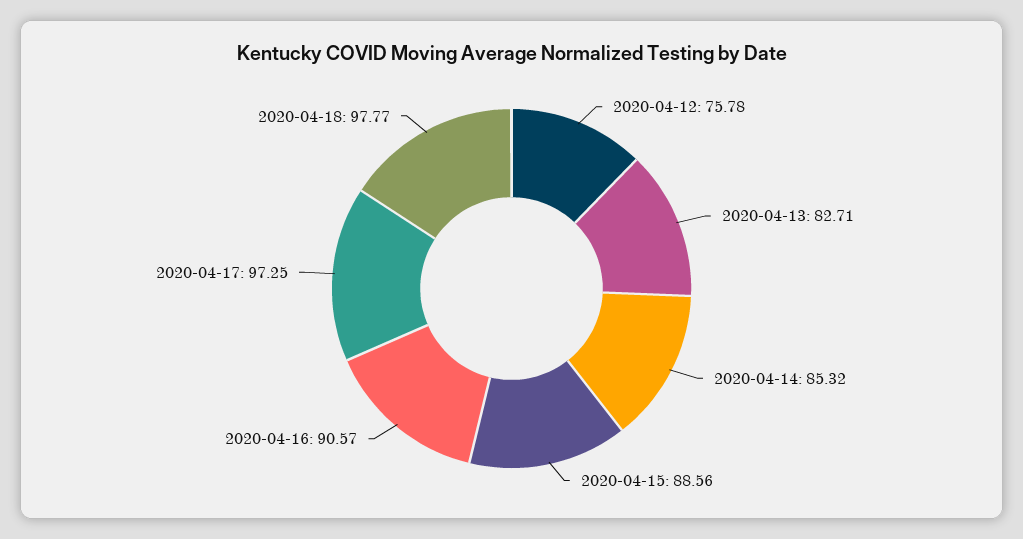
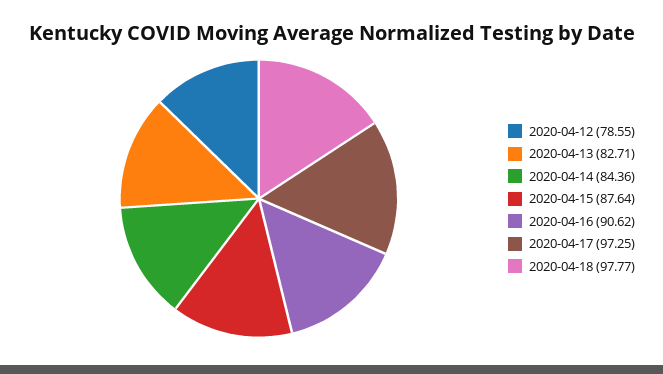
2020-04-12: 75.78 -> 78.55
2020-04-14: 85.32 -> 84.36
2020-04-15: 88.56 -> 87.64
2020-04-16: 90.57 -> 90.62

